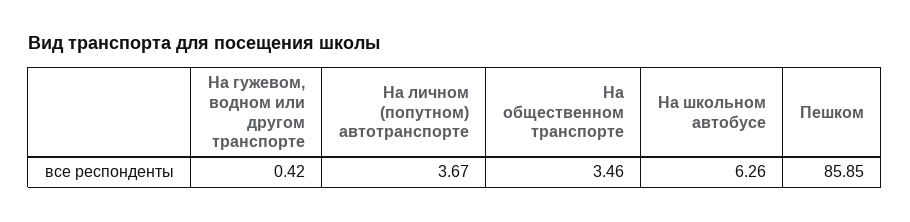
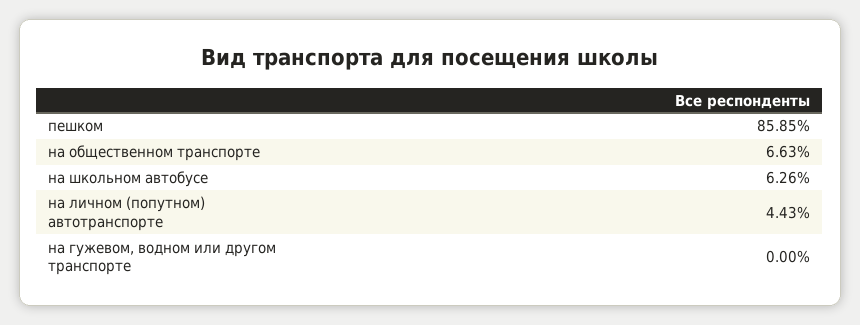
На гужевом, водном или другом транспорте: 0.42 -> 0
На личном (попутном) автотранспорте: 3.67 -> 4.43
На общественном транспорте: 3.46 -> 6.63

